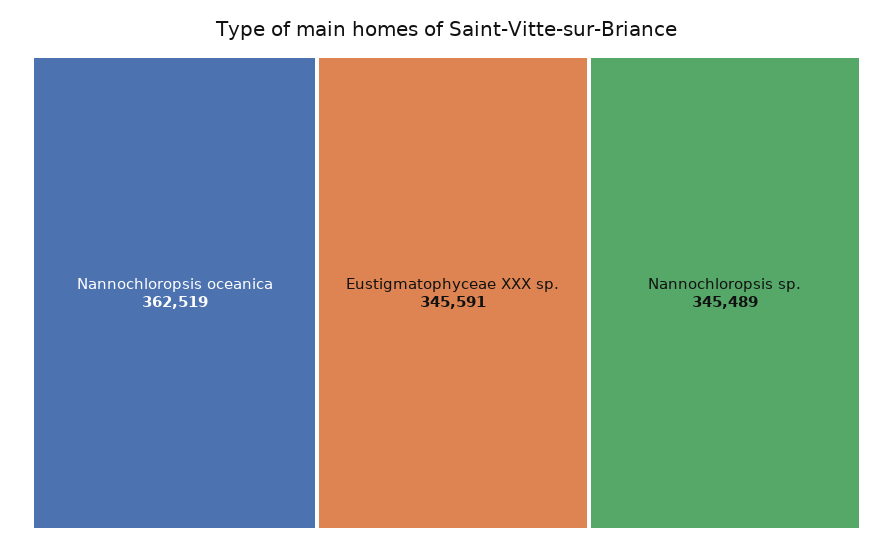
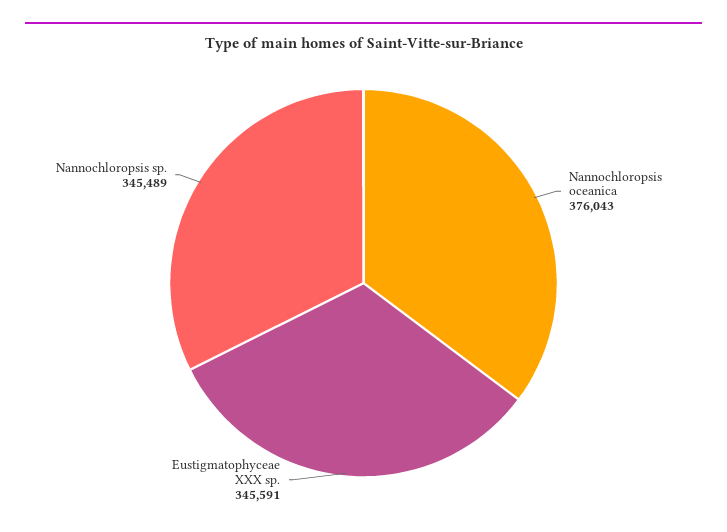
Nannochloropsis oceanica: 362519 -> 376043

